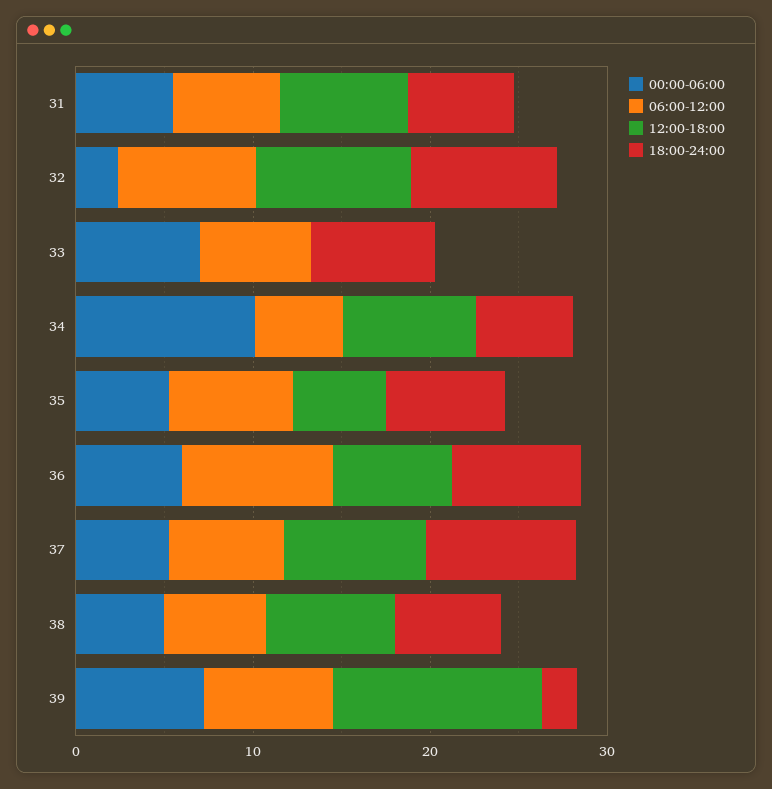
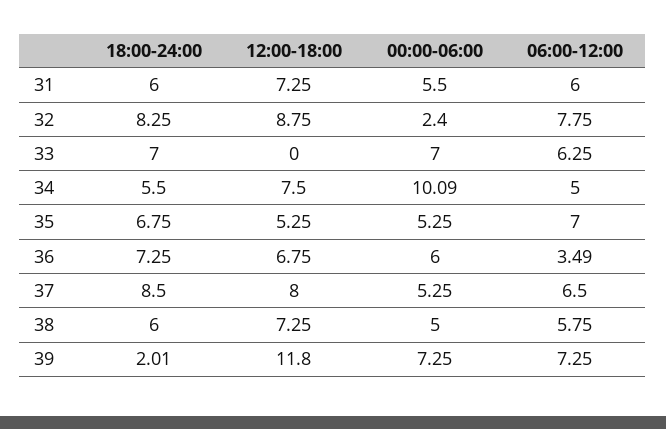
06:00-12:00, 36: 8 -> 3.49

